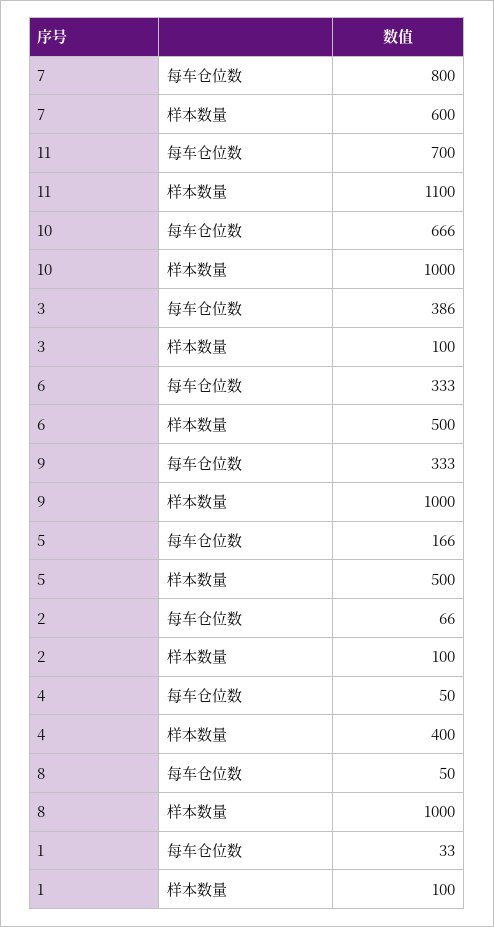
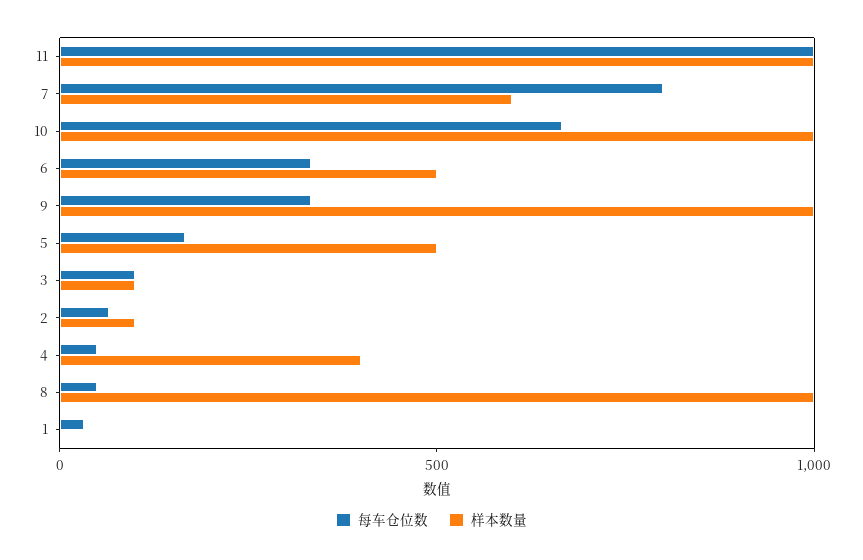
每车仓位数, 11: 700 -> 1000
样本数量, 11: 1100 -> 1000
每车仓位数, 3: 386 -> 100
样本数量, 1: 100 -> 0

